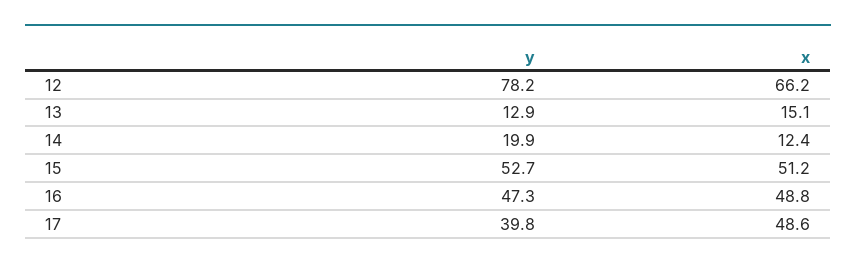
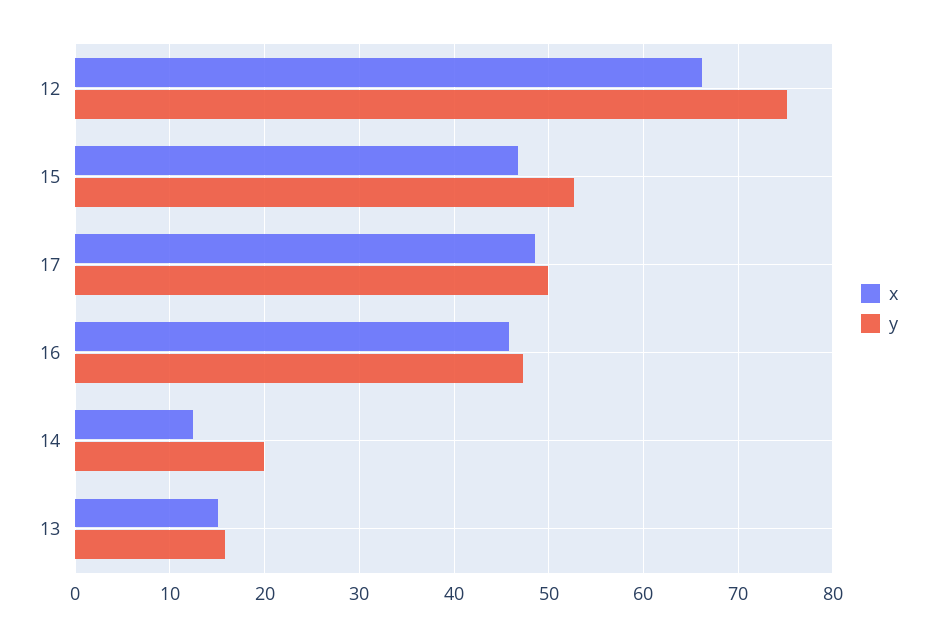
y, 12: 78.2 -> 75
y, 13: 12.9 -> 16
x, 15: 51.2 -> 47
x, 16: 48.8 -> 46
y, 17: 39.8 -> 50

